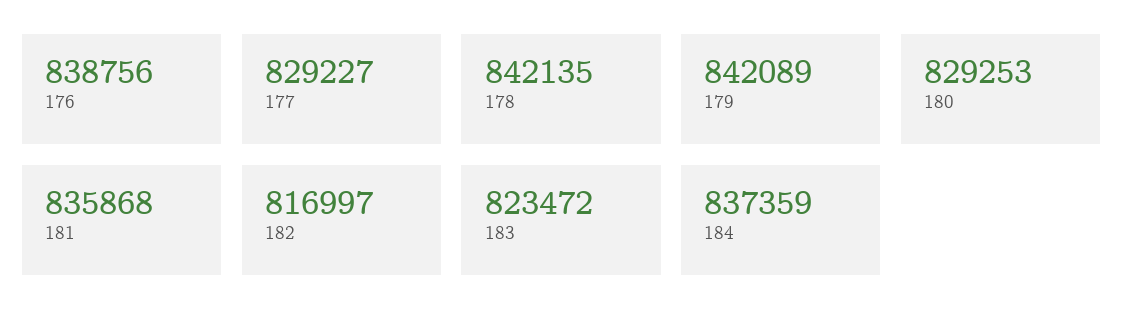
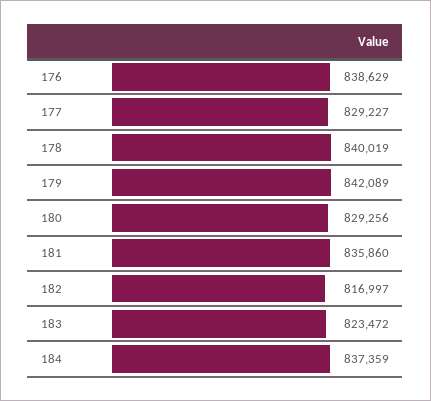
176: 838756 -> 838629
178: 842135 -> 840019
180: 829253 -> 829256
181: 835868 -> 835860

